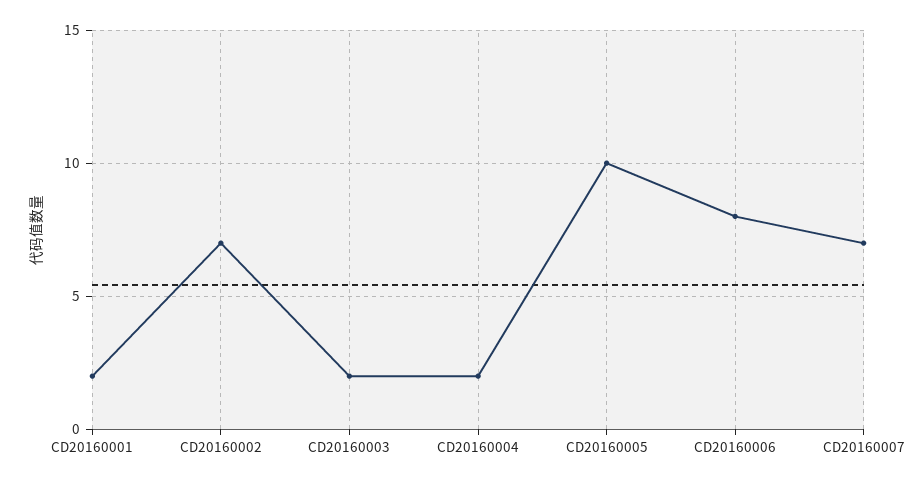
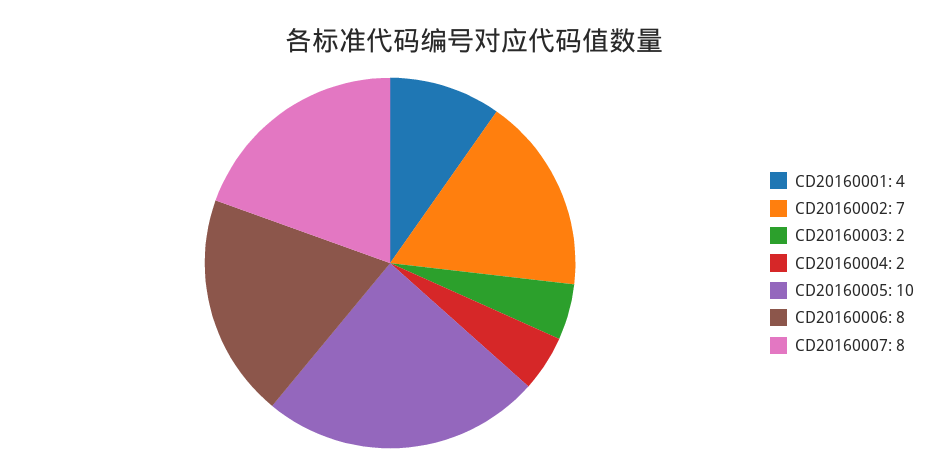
CD20160001: 2 -> 4
CD20160007: 7 -> 8

